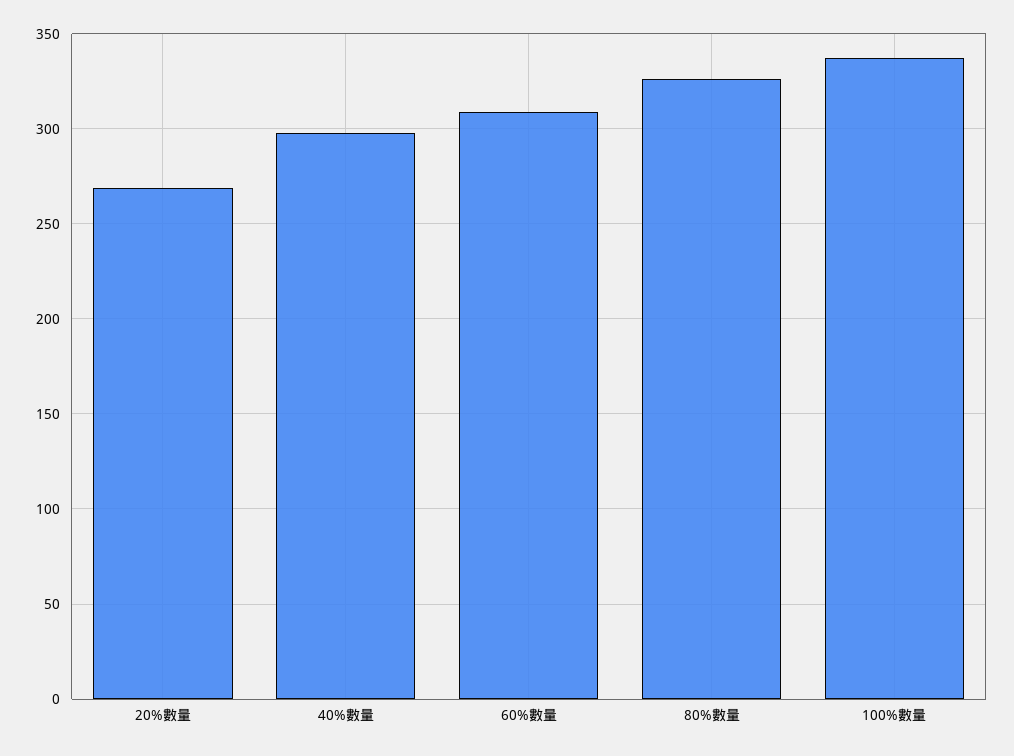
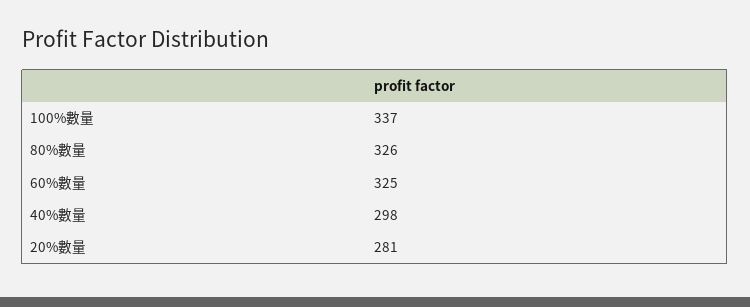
20%數量: 270 -> 281
60%數量: 310 -> 325

